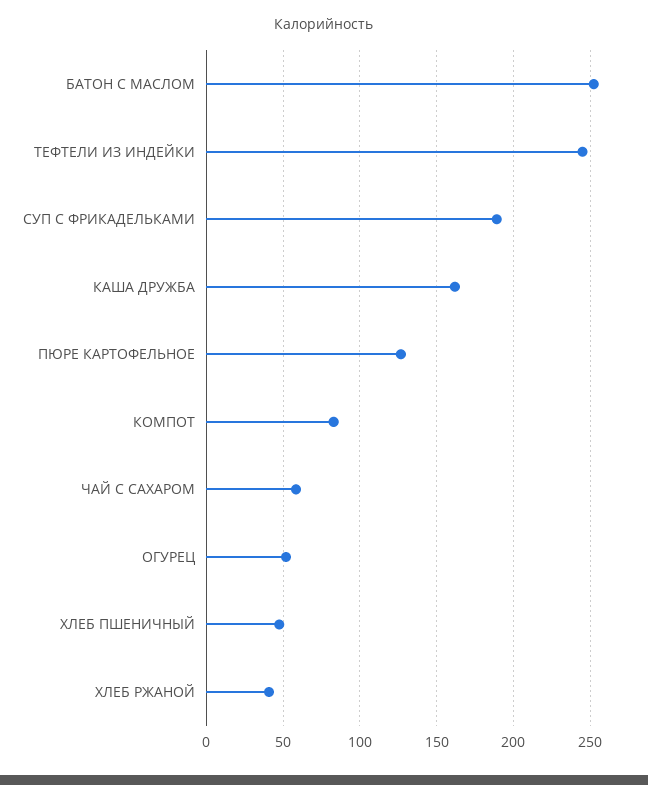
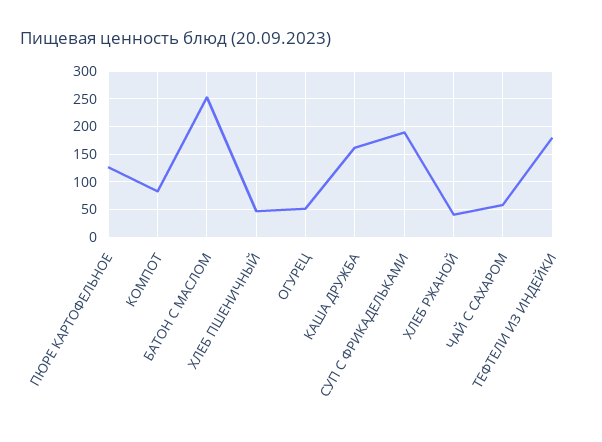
ТЕФТЕЛИ ИЗ ИНДЕЙКИ: 245 -> 175

